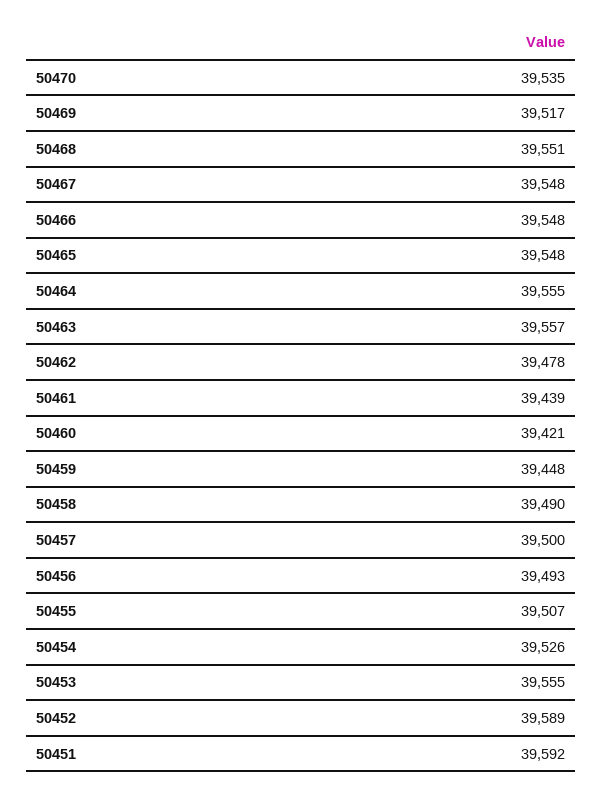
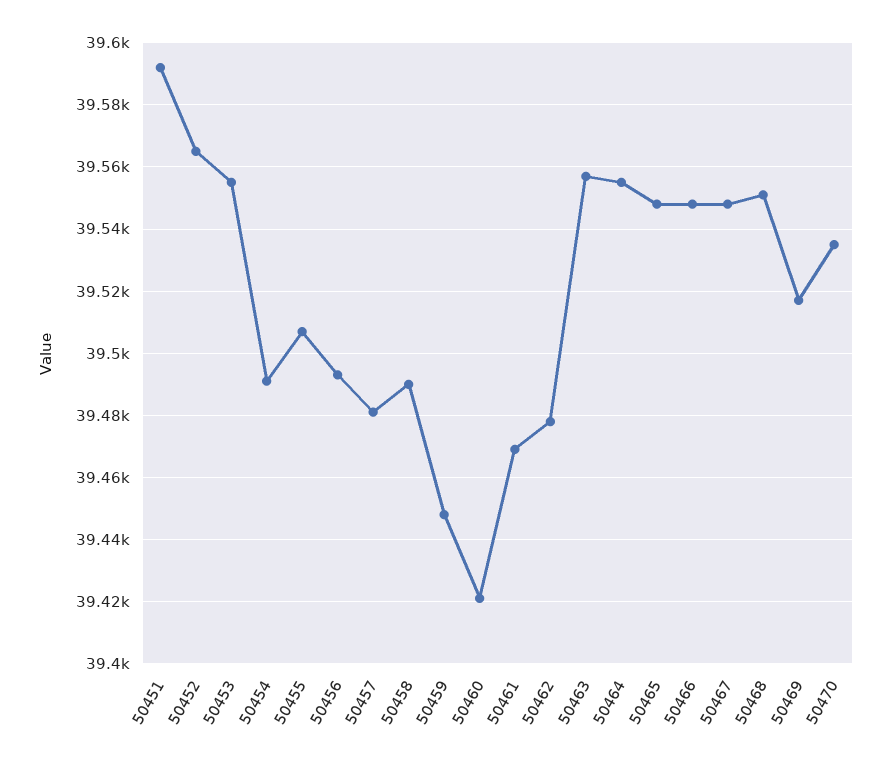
50461: 39439 -> 39470
50457: 39500 -> 39480
50454: 39526 -> 39490
50452: 39589 -> 39565

